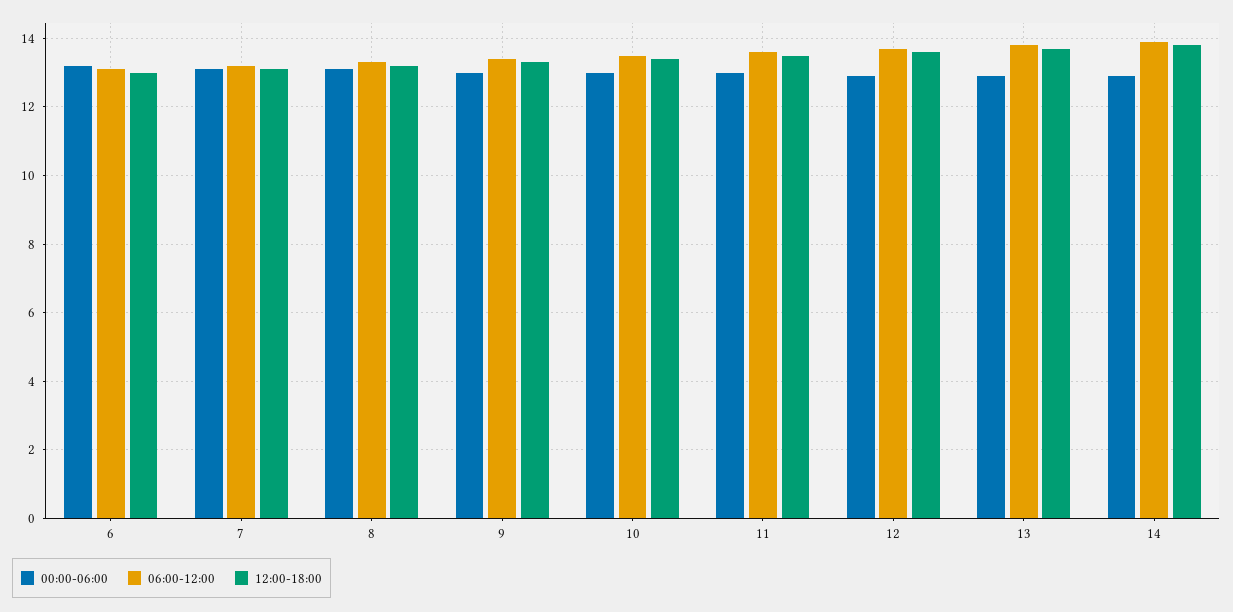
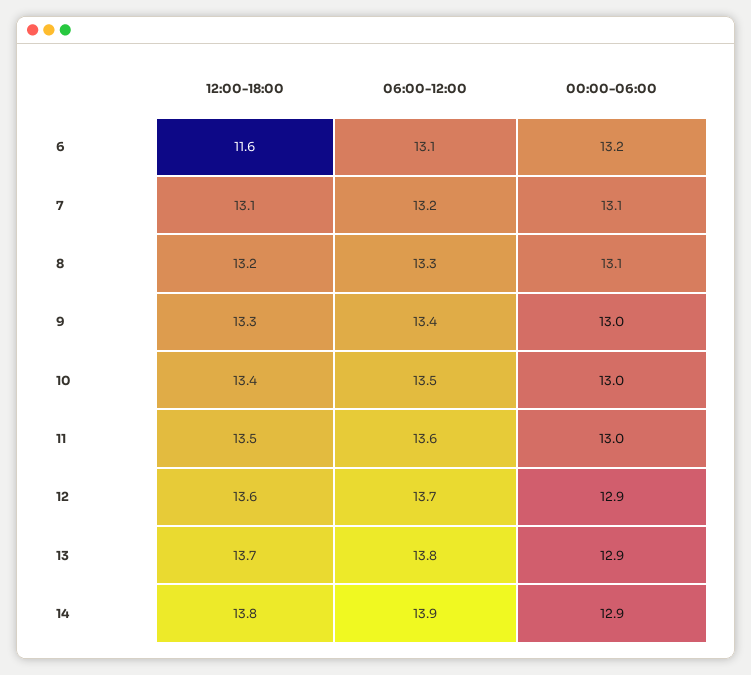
12:00-18:00, 6: 13 -> 11.6

